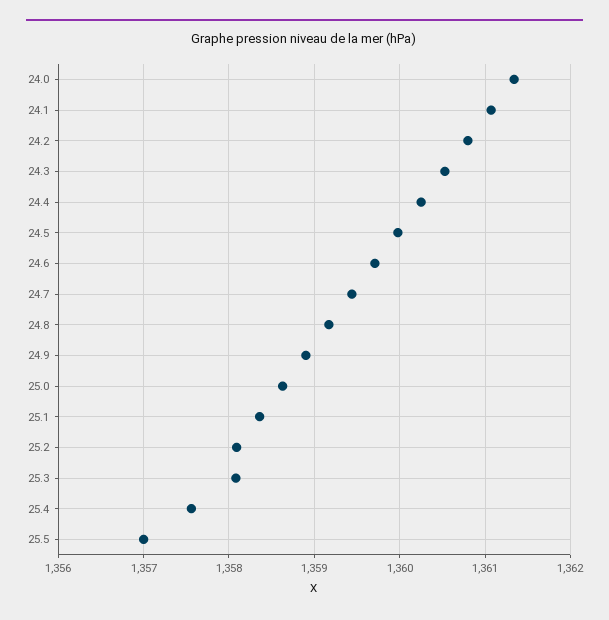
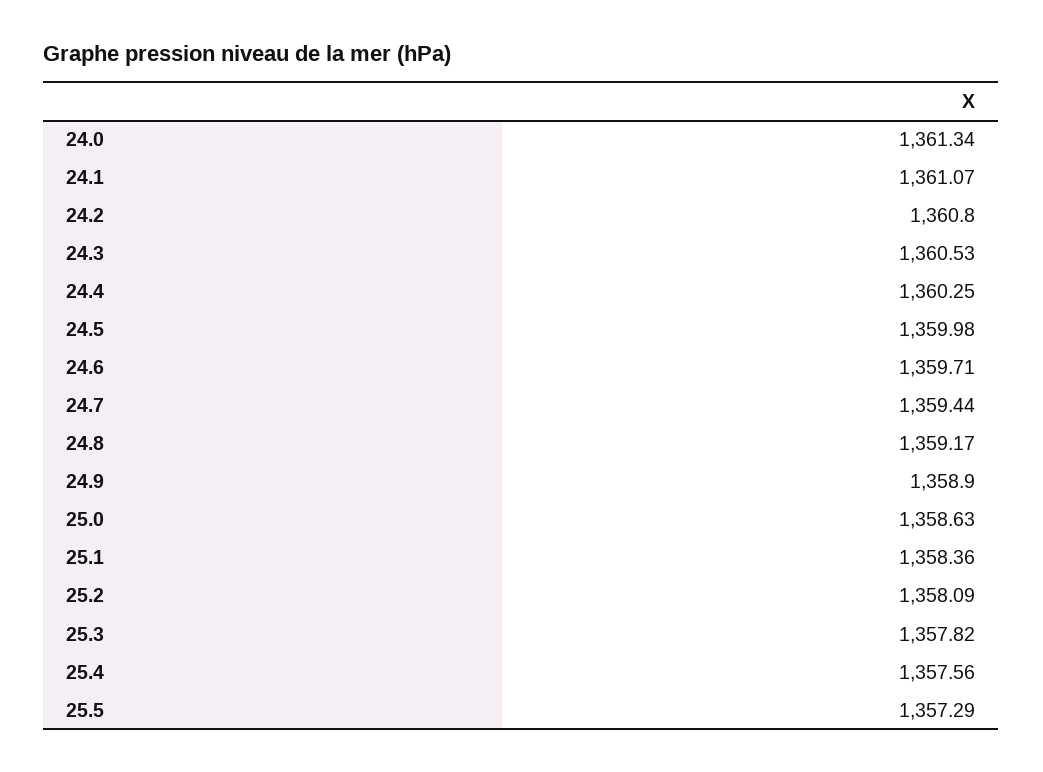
25.3: 1358.1 -> 1357.82
25.5: 1357 -> 1357.29

